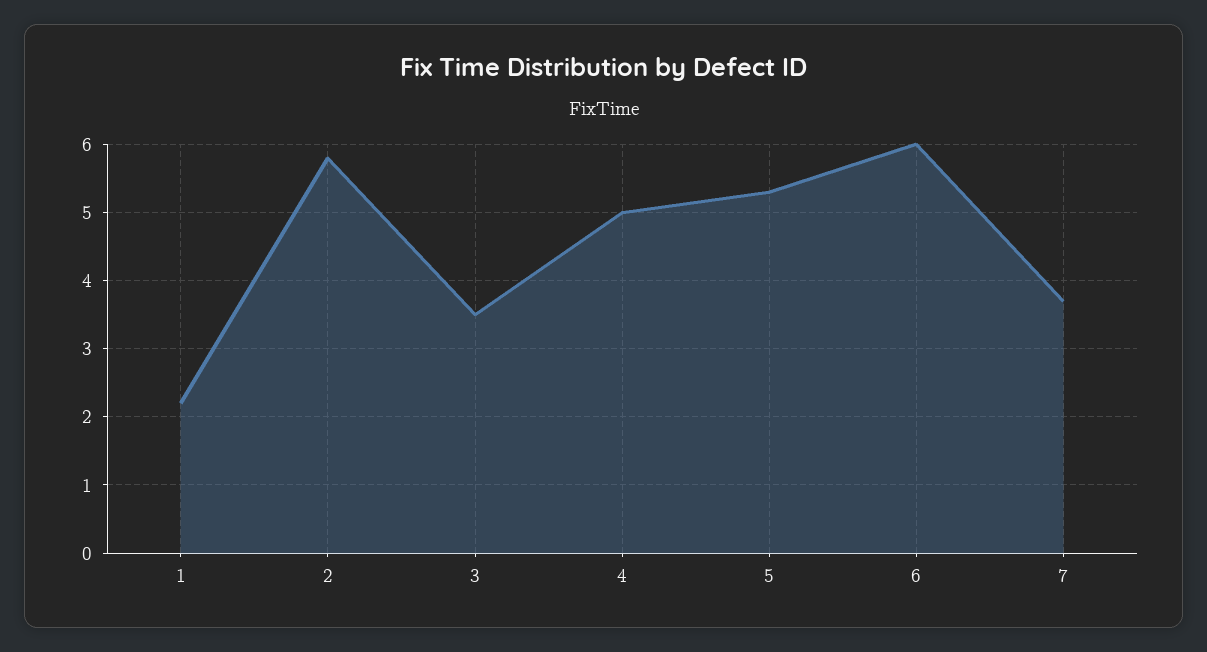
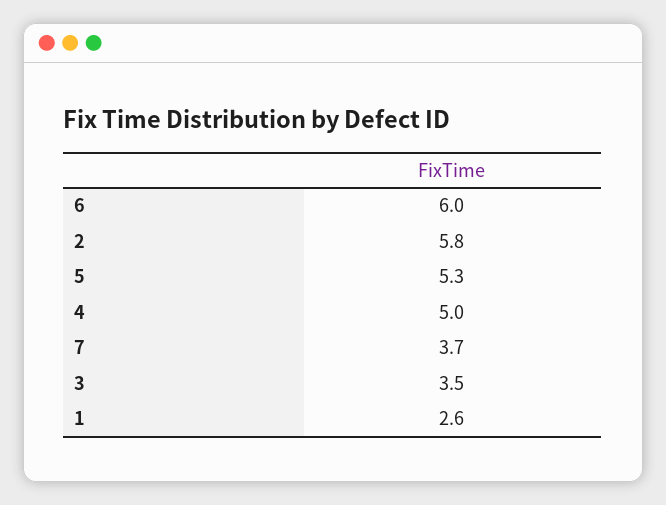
1: 2.2 -> 2.6

